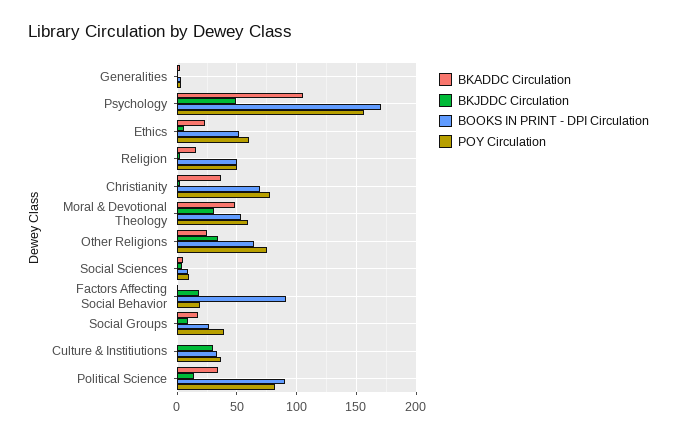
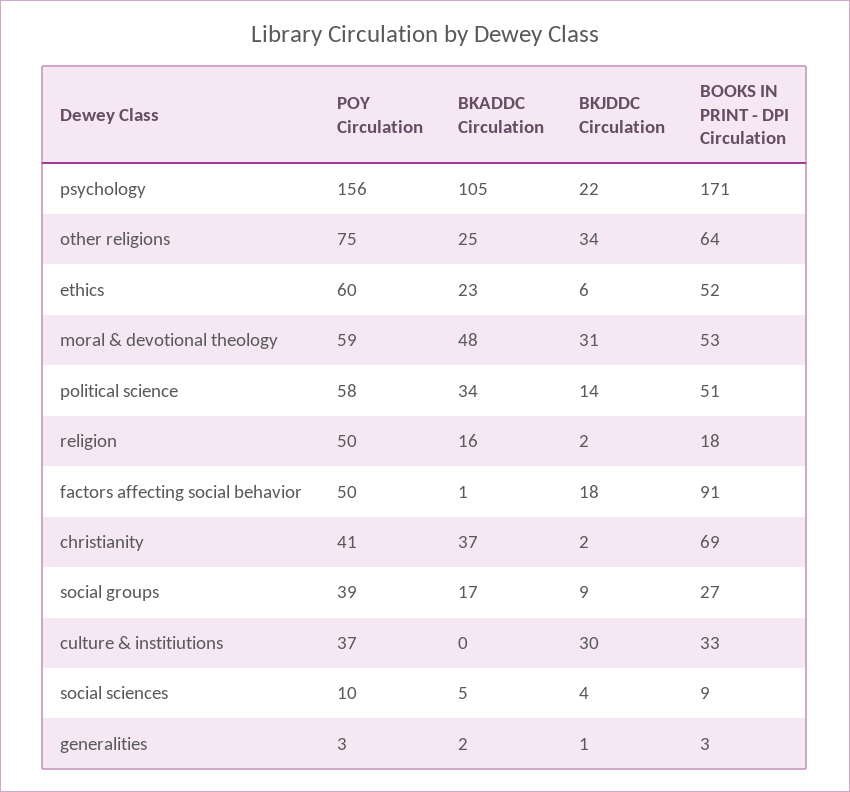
BKJDDC Circulation, Psychology: 50 -> 22
BOOKS IN PRINT - DPI Circulation, Religion: 50 -> 18
POY Circulation, Christianity: 80 -> 41
POY Circulation, Factors Affecting Social Behavior: 20 -> 50
BOOKS IN PRINT - DPI Circulation, Political Science: 90 -> 51
POY Circulation, Political Science: 80 -> 58

